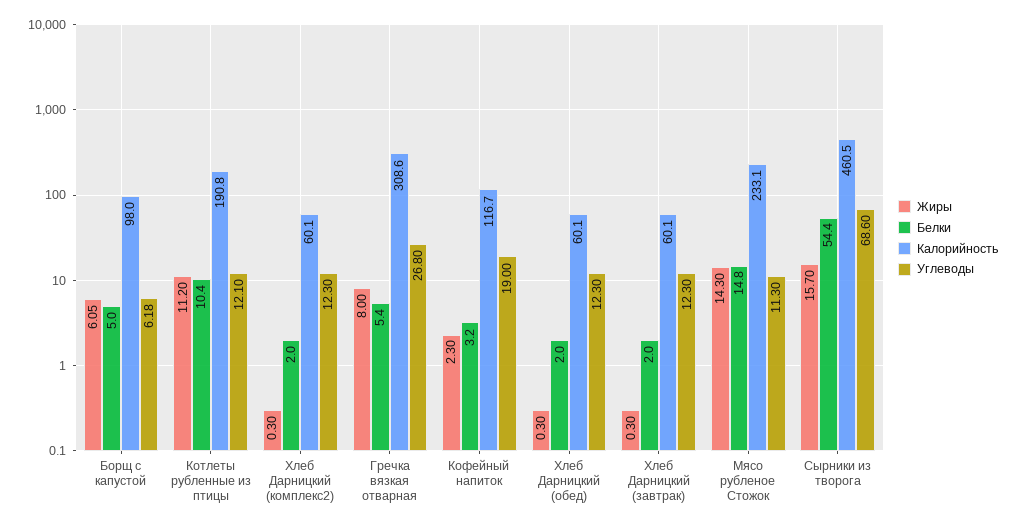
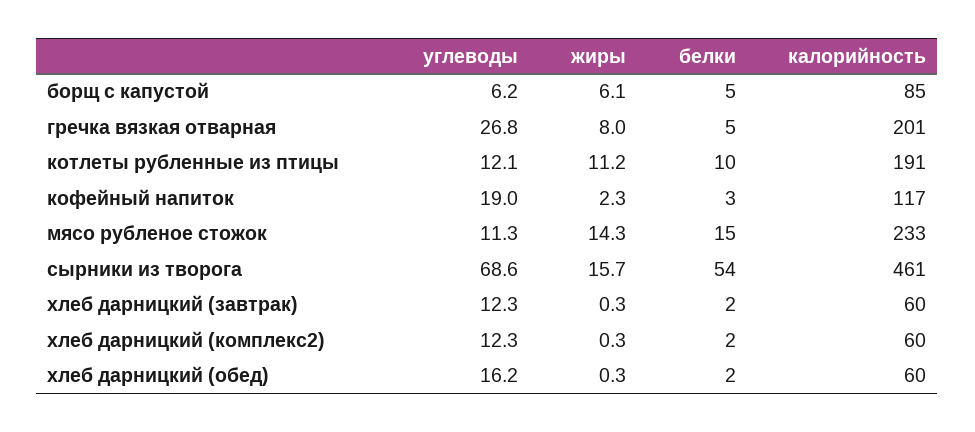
Калорийность, Борщ с капустой: 98 -> 85
Калорийность, Гречка вязкая отварная: 308.6 -> 201
Углеводы, Хлеб Дарницкий (обед): 12.3 -> 16.2

